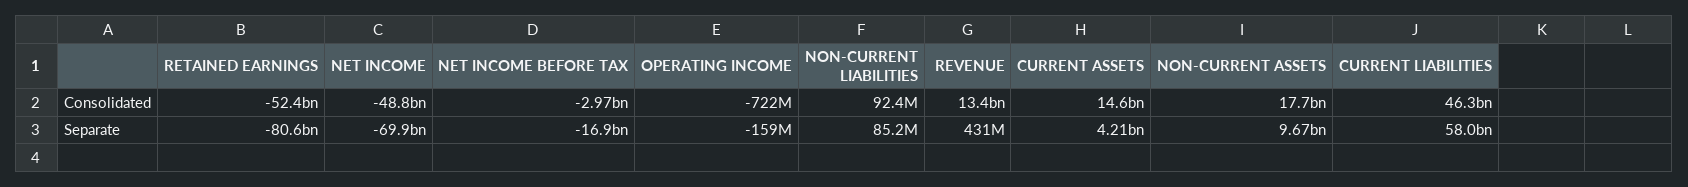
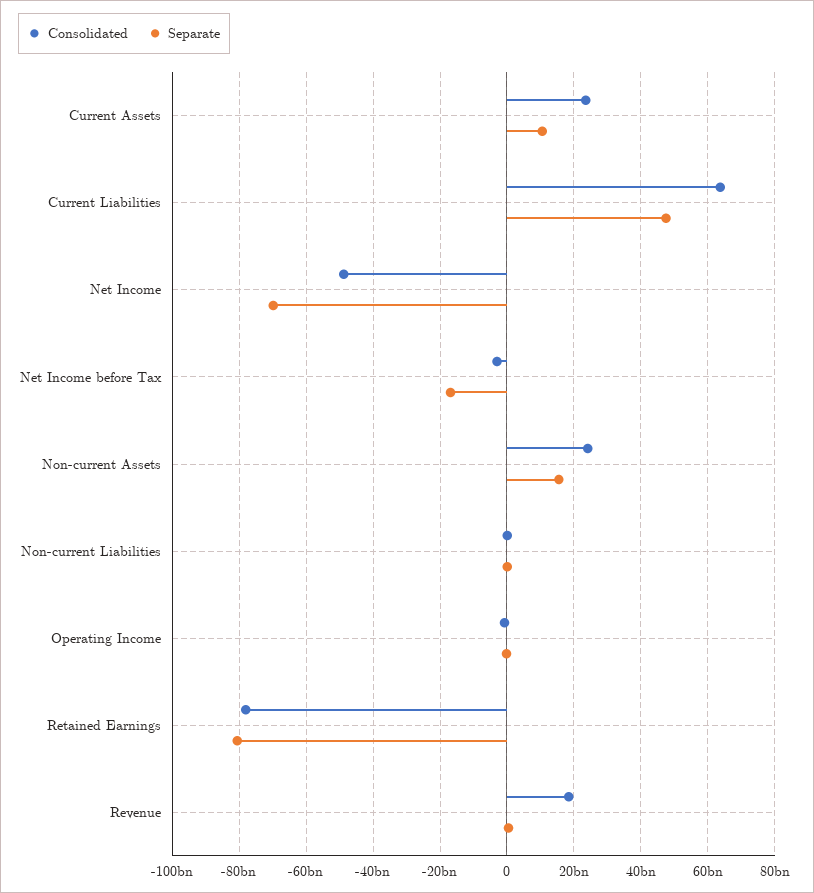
Consolidated, RETAINED EARNINGS: -52400000000 -> -78000000000
Consolidated, REVENUE: 13400000000 -> 18000000000
Consolidated, CURRENT ASSETS: 14600000000 -> 24000000000
Consolidated, NON-CURRENT ASSETS: 17700000000 -> 24000000000
Consolidated, CURRENT LIABILITIES: 46300000000 -> 64000000000
Separate, CURRENT ASSETS: 4210000000 -> 10000000000
Separate, NON-CURRENT ASSETS: 9670000000 -> 16000000000
Separate, CURRENT LIABILITIES: 58000000000 -> 48000000000

